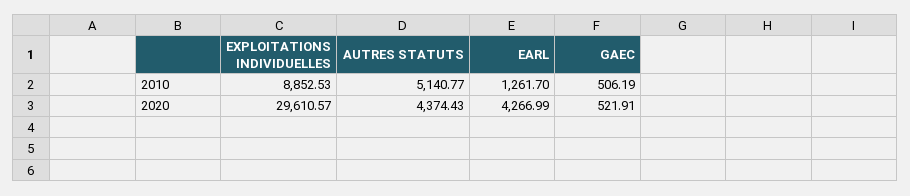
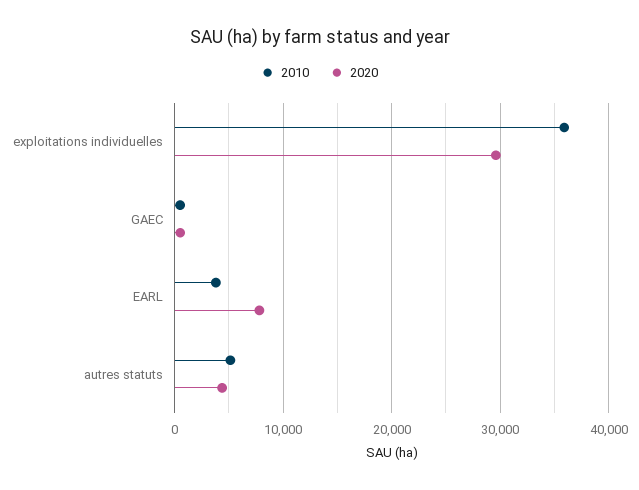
2010, EXPLOITATIONS INDIVIDUELLES: 8852.53 -> 36000
2010, EARL: 1261.7 -> 4000
2020, EARL: 4266.99 -> 8000

